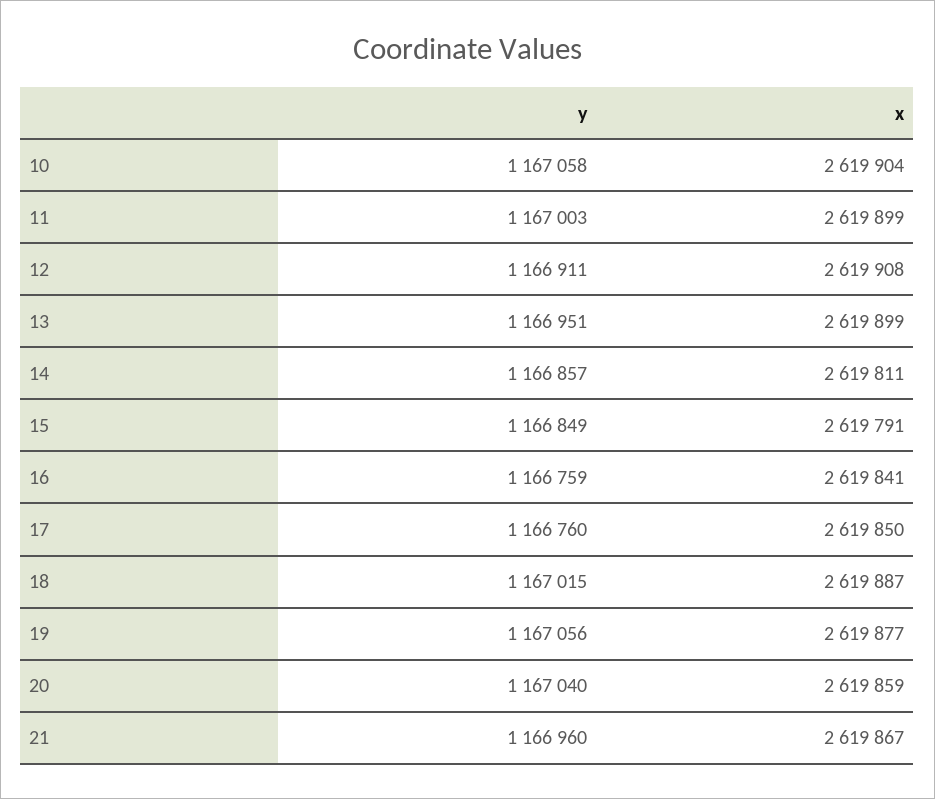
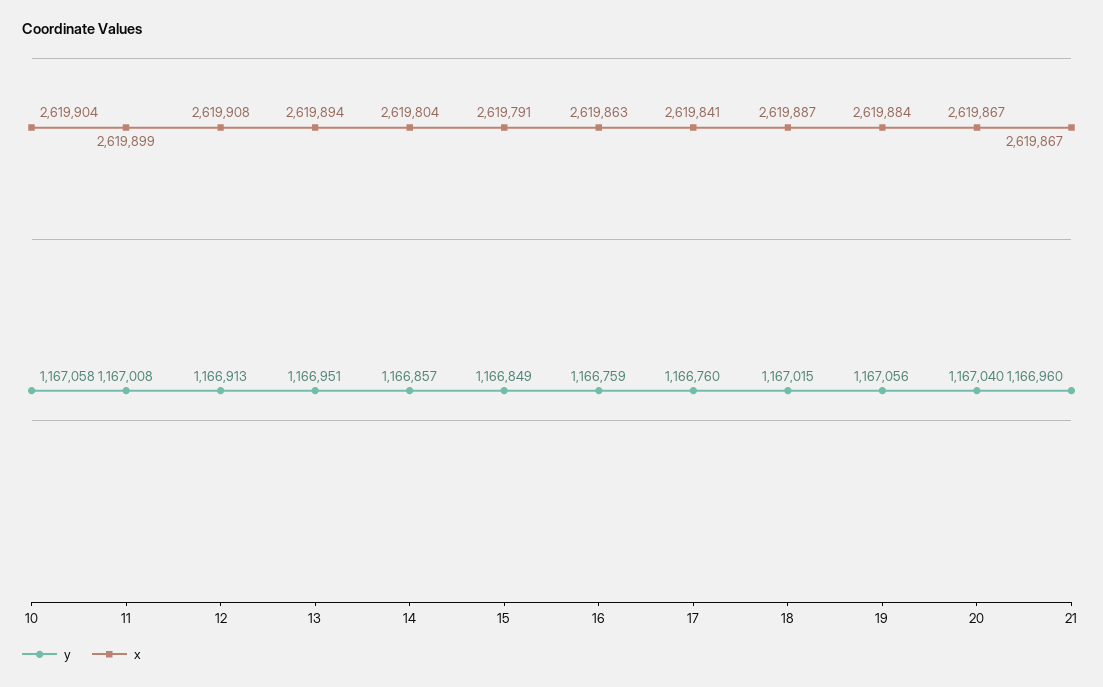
y, 11: 1167003 -> 1167008
y, 12: 1166911 -> 1166913
x, 13: 2619899 -> 2619894
x, 14: 2619811 -> 2619804
x, 16: 2619841 -> 2619863
x, 17: 2619850 -> 2619841
x, 19: 2619877 -> 2619884
x, 20: 2619859 -> 2619867

